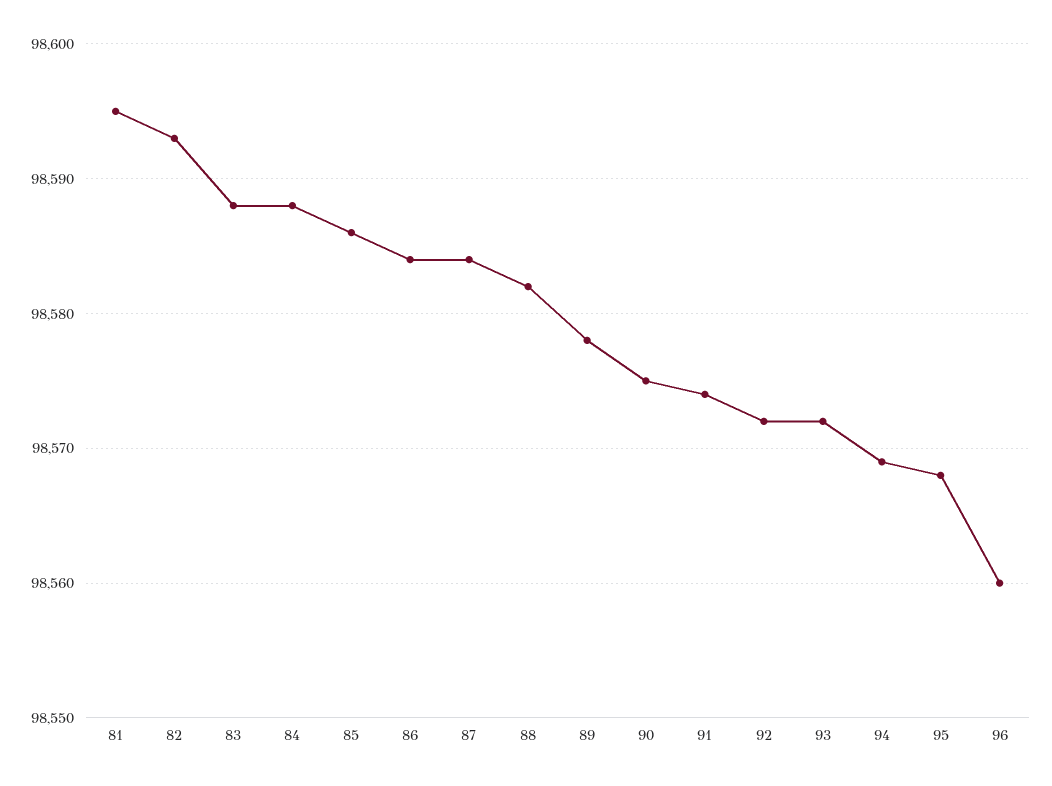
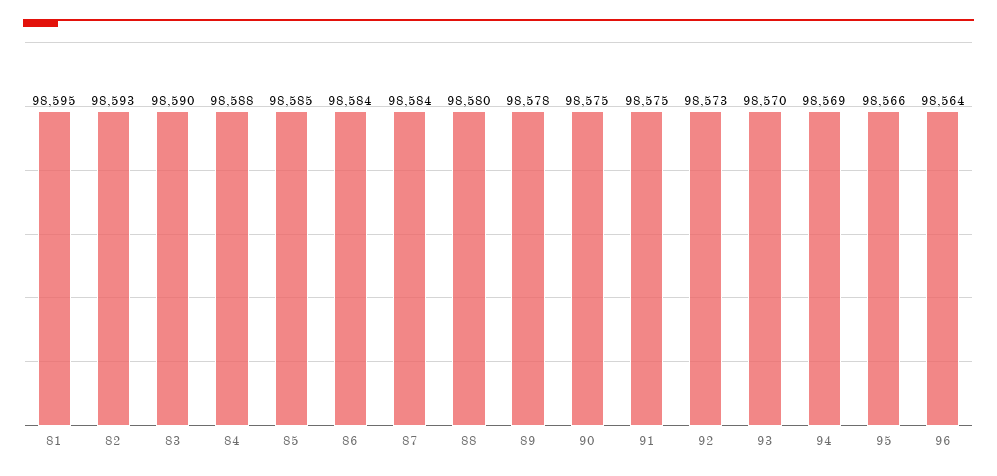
83: 98588 -> 98590
85: 98586 -> 98585
88: 98582 -> 98580
91: 98574 -> 98575
92: 98572 -> 98573
93: 98572 -> 98570
95: 98568 -> 98566
96: 98560 -> 98564

